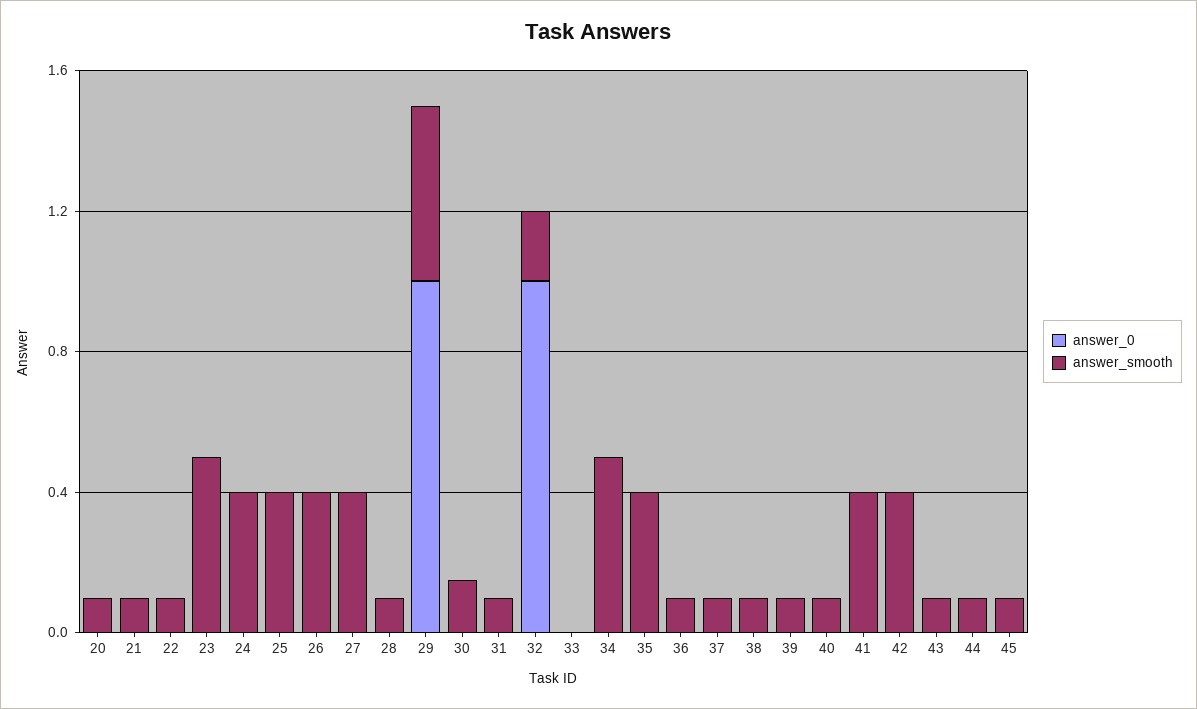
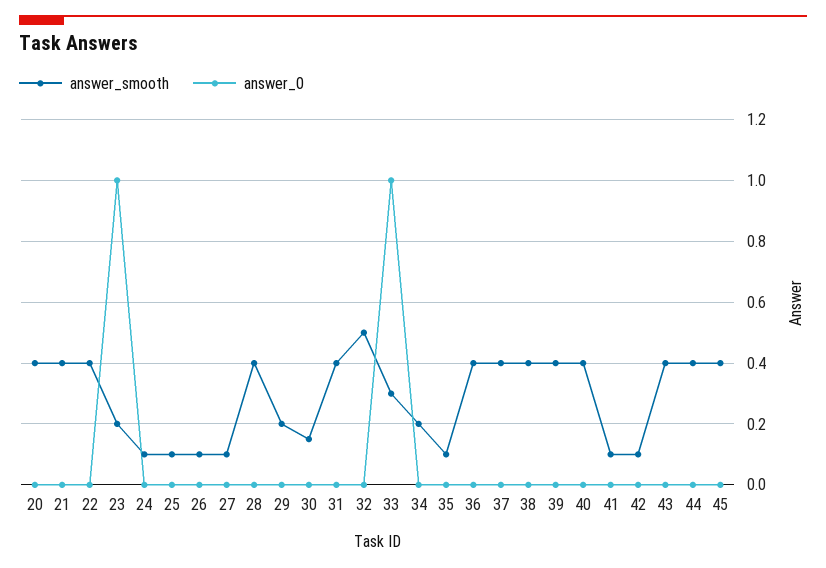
answer_smooth, 20: 0.1 -> 0.4
answer_smooth, 21: 0.1 -> 0.4
answer_smooth, 22: 0.1 -> 0.4
answer_0, 23: 0 -> 1
answer_smooth, 23: 0.5 -> 0.2
answer_smooth, 24: 0.4 -> 0.1
answer_smooth, 25: 0.4 -> 0.1
answer_smooth, 26: 0.4 -> 0.1
answer_smooth, 27: 0.4 -> 0.1
answer_smooth, 28: 0.1 -> 0.4
answer_0, 29: 1 -> 0
answer_smooth, 29: 0.5 -> 0.2
answer_smooth, 31: 0.1 -> 0.4
answer_0, 32: 1 -> 0
answer_smooth, 32: 0.2 -> 0.5
answer_0, 33: 0 -> 1
answer_smooth, 33: 0 -> 0.3
answer_smooth, 34: 0.5 -> 0.2
answer_smooth, 35: 0.4 -> 0.1
answer_smooth, 36: 0.1 -> 0.4
answer_smooth, 37: 0.1 -> 0.4
answer_smooth, 38: 0.1 -> 0.4
answer_smooth, 39: 0.1 -> 0.4
answer_smooth, 40: 0.1 -> 0.4
answer_smooth, 41: 0.4 -> 0.1
answer_smooth, 42: 0.4 -> 0.1
answer_smooth, 43: 0.1 -> 0.4
answer_smooth, 44: 0.1 -> 0.4
answer_smooth, 45: 0.1 -> 0.4

